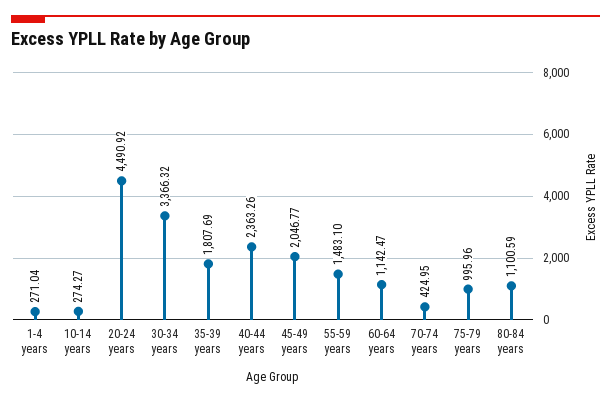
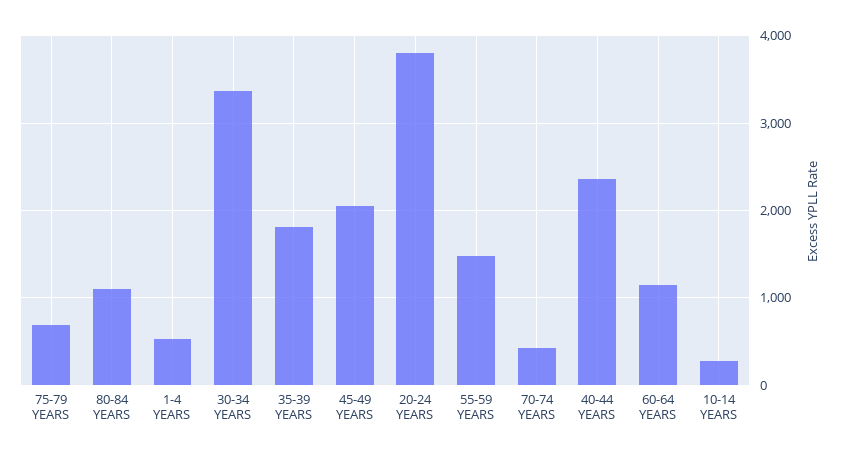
1-4 years: 271.04 -> 500
20-24 years: 4490.92 -> 3800
75-79 years: 995.96 -> 700

